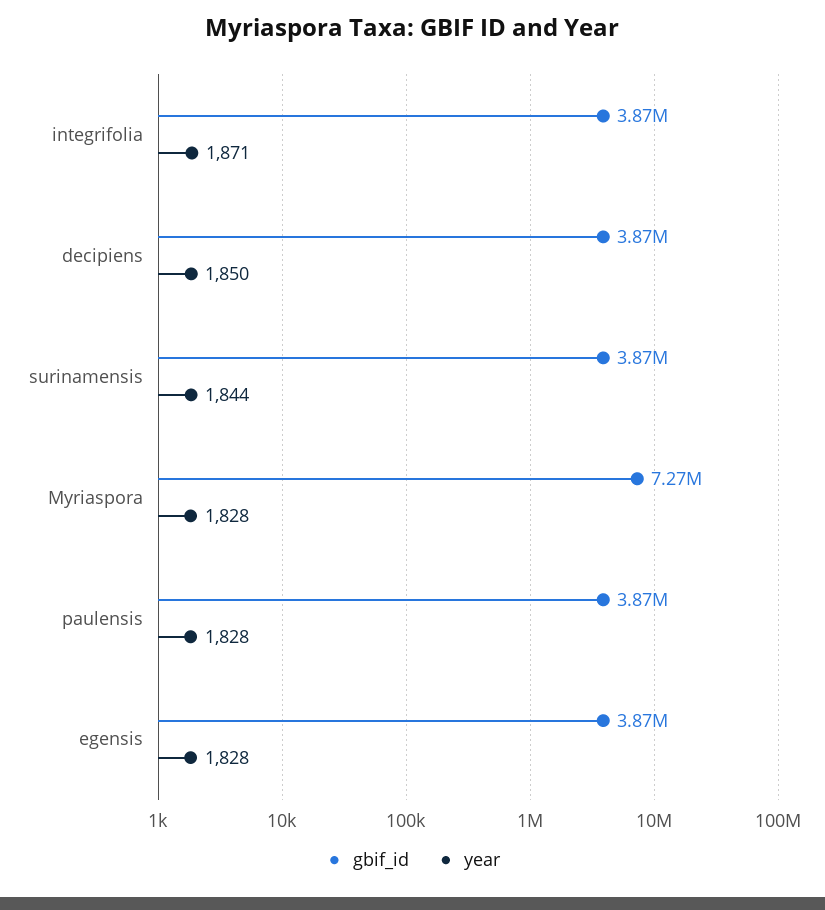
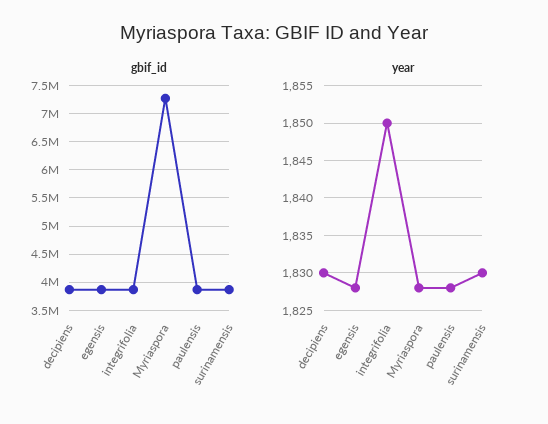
year, integrifolia: 1871 -> 1850
year, decipiens: 1850 -> 1830
year, surinamensis: 1844 -> 1830

